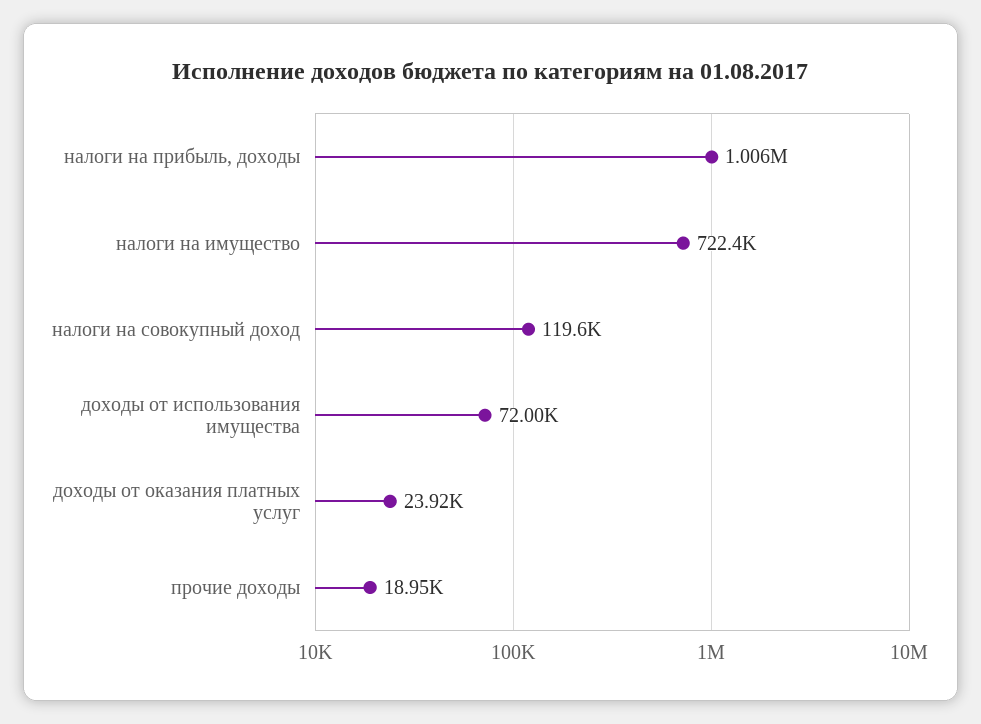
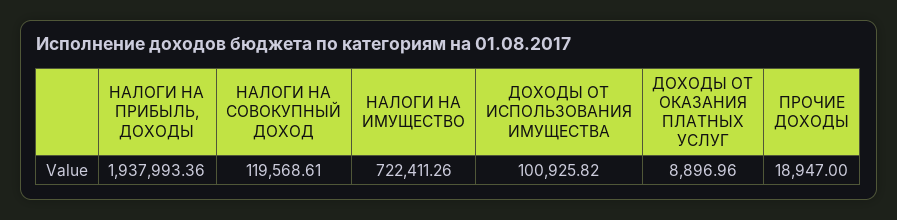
налоги на прибыль, доходы: 1006000 -> 1937993.36
доходы от использования имущества: 72000 -> 100925.82
доходы от оказания платных услуг: 23920 -> 8896.96

